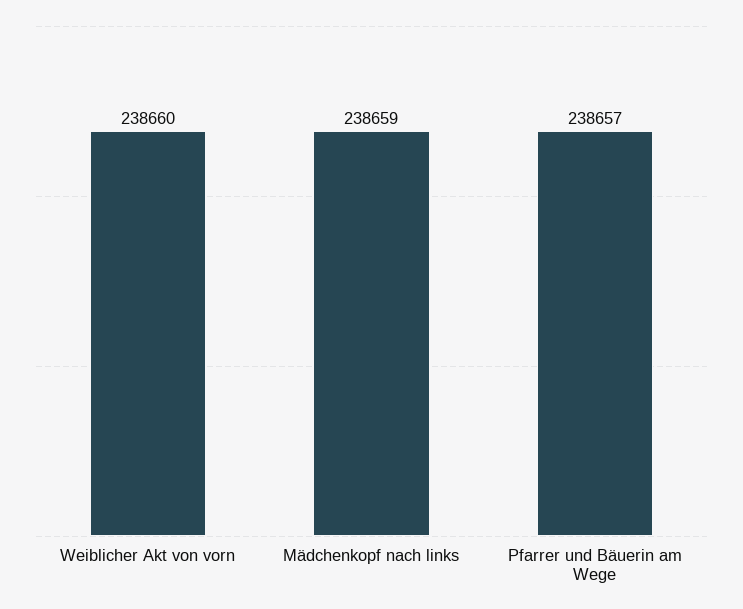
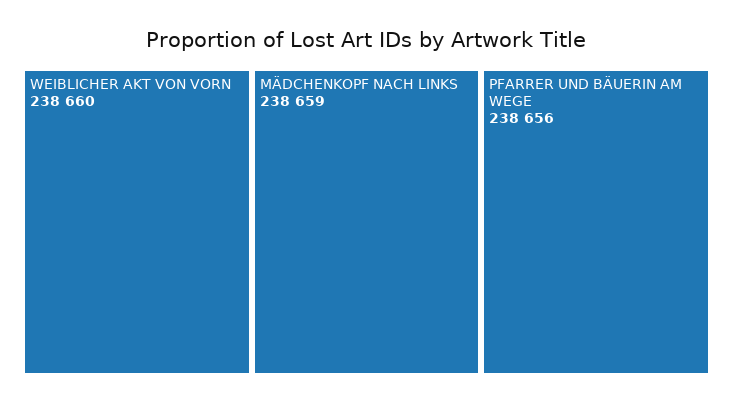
Pfarrer und Bäuerin am Wege: 238657 -> 238656

